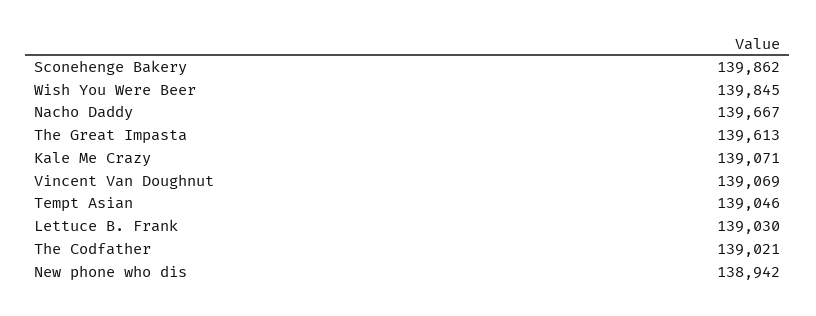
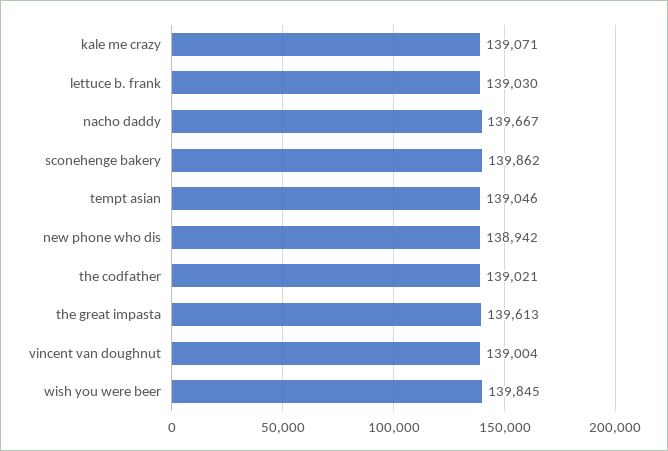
Vincent Van Doughnut: 139069 -> 139004

